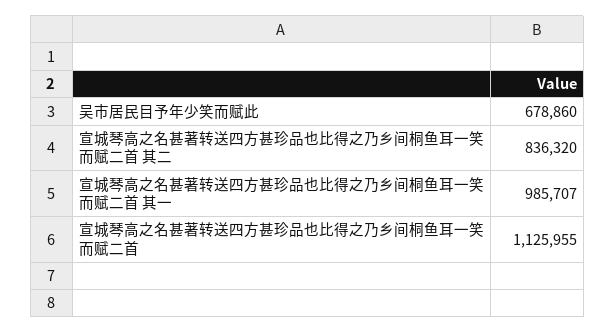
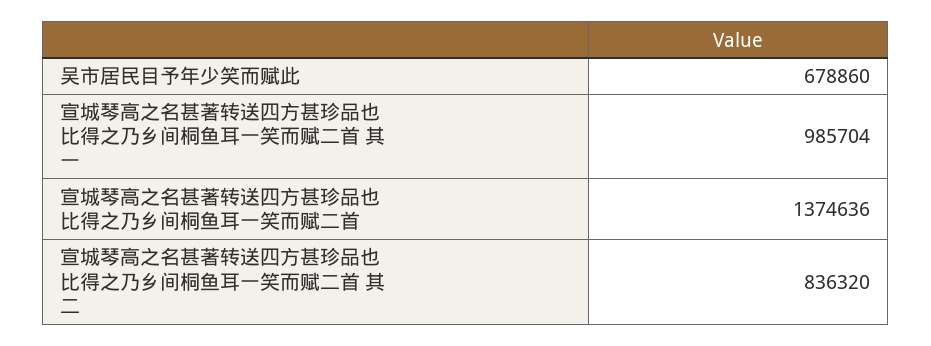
宣城琴高之名甚著转送四方甚珍品也比得之乃乡间桐鱼耳一笑而赋二首 其一: 985707 -> 985704
宣城琴高之名甚著转送四方甚珍品也比得之乃乡间桐鱼耳一笑而赋二首: 1125955 -> 1374636

